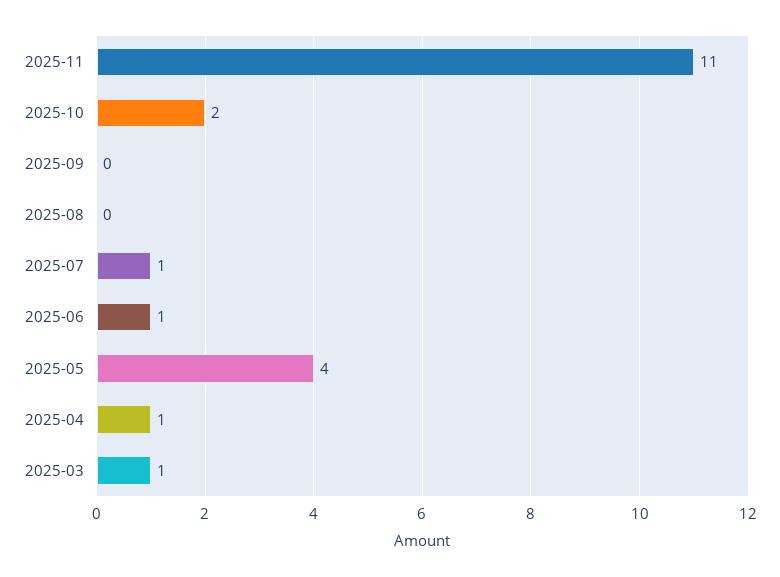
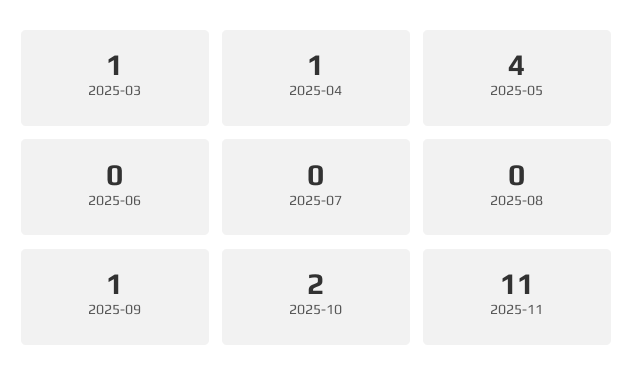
2025-09: 0 -> 1
2025-07: 1 -> 0
2025-06: 1 -> 0

